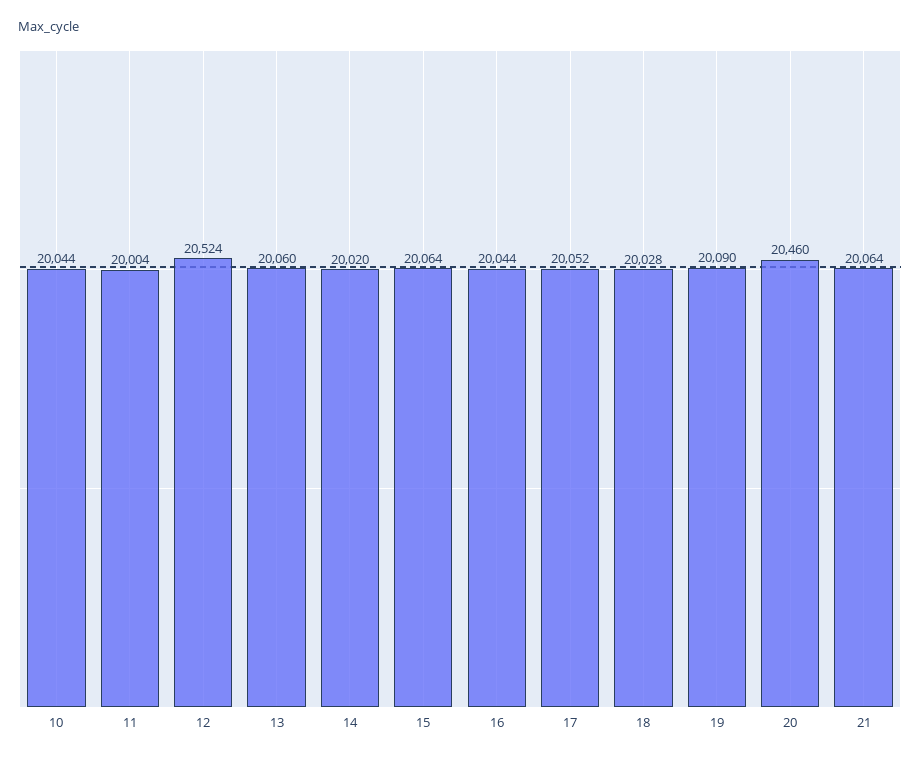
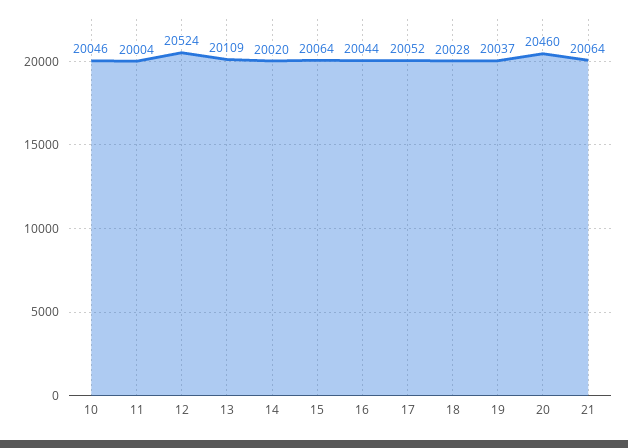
10: 20044 -> 20046
13: 20060 -> 20109
19: 20090 -> 20037

